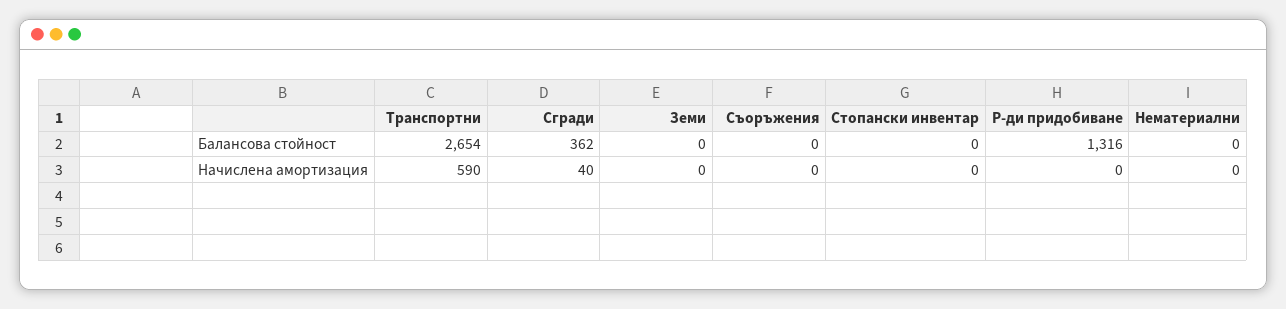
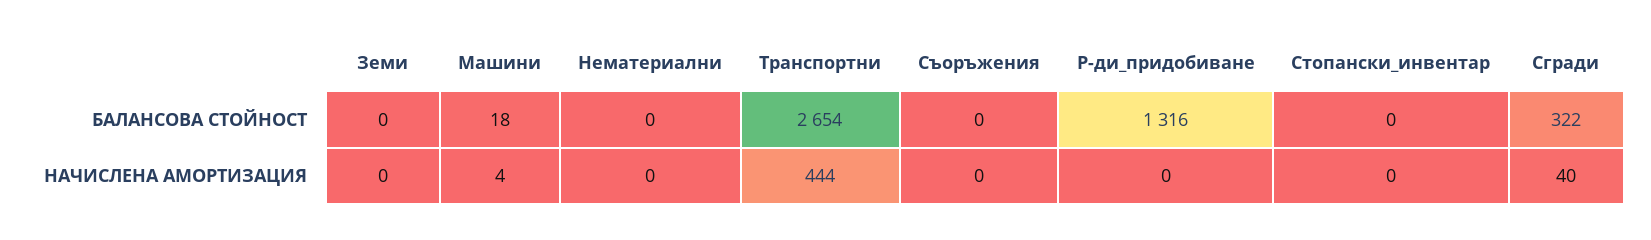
Сгради, Балансова стойност: 362 -> 322
Транспортни, Начислена амортизация: 590 -> 444
Машини, Балансова стойност: none -> 18
Машини, Начислена амортизация: none -> 4

